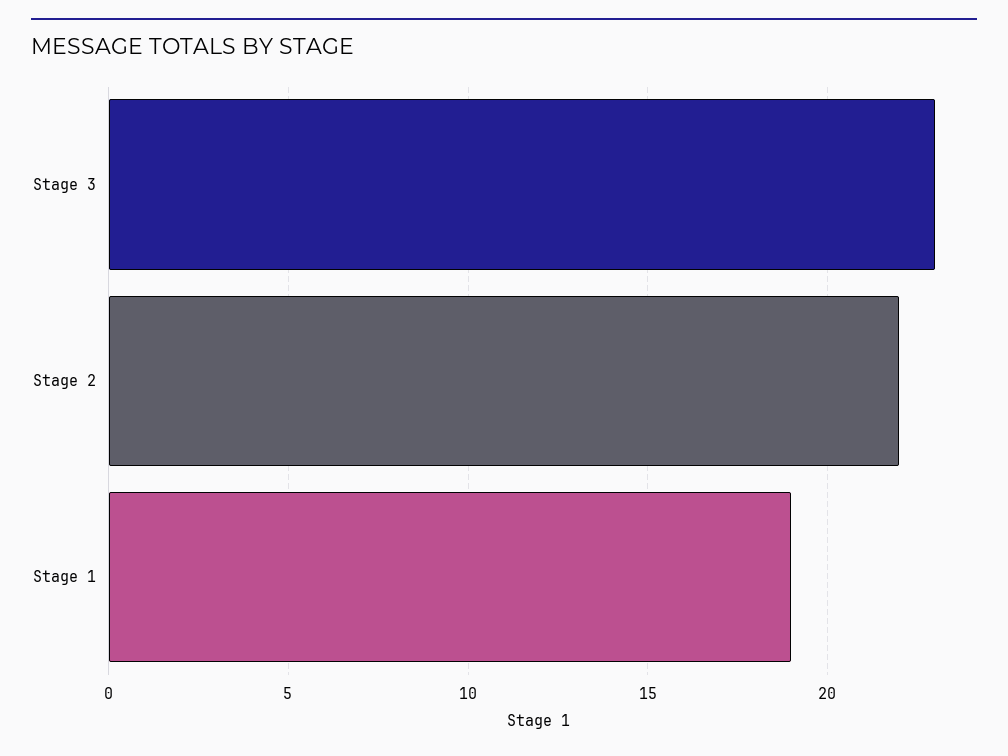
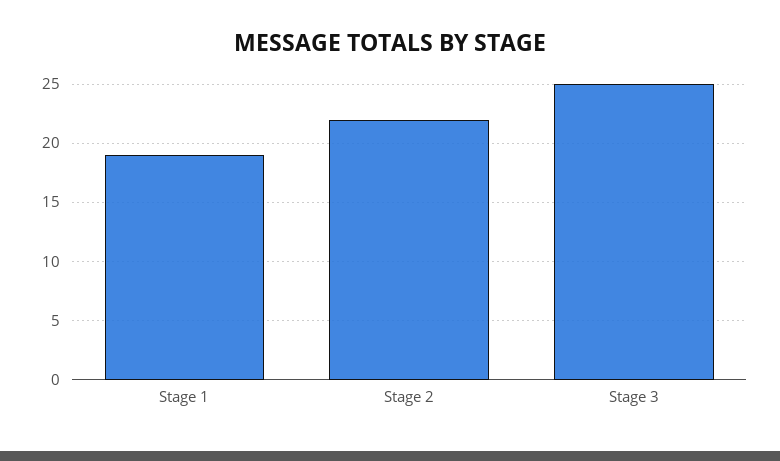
Stage 3: 23 -> 25

